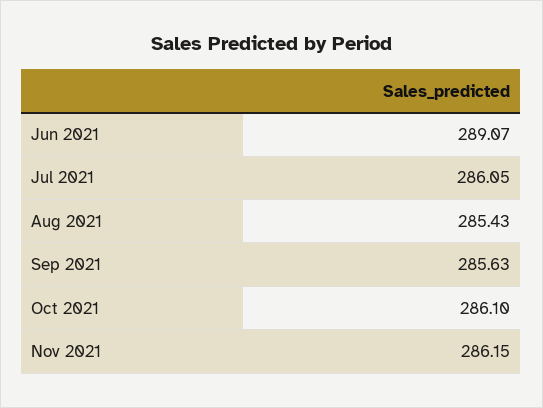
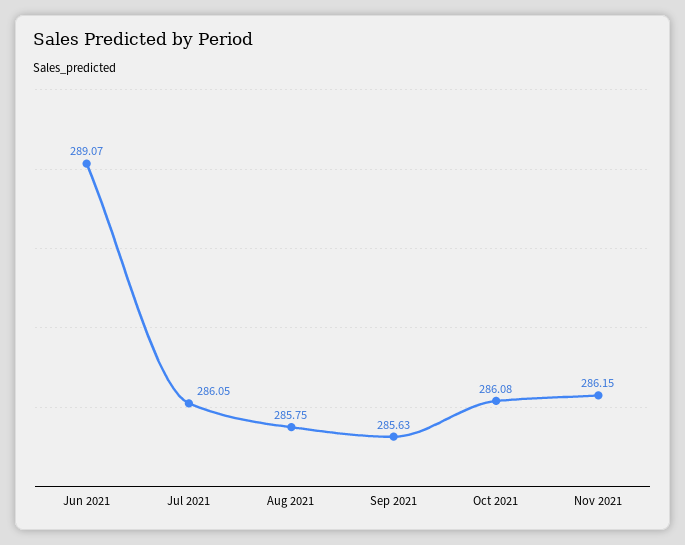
Aug 2021: 285.43 -> 285.75
Oct 2021: 286.1 -> 286.08

